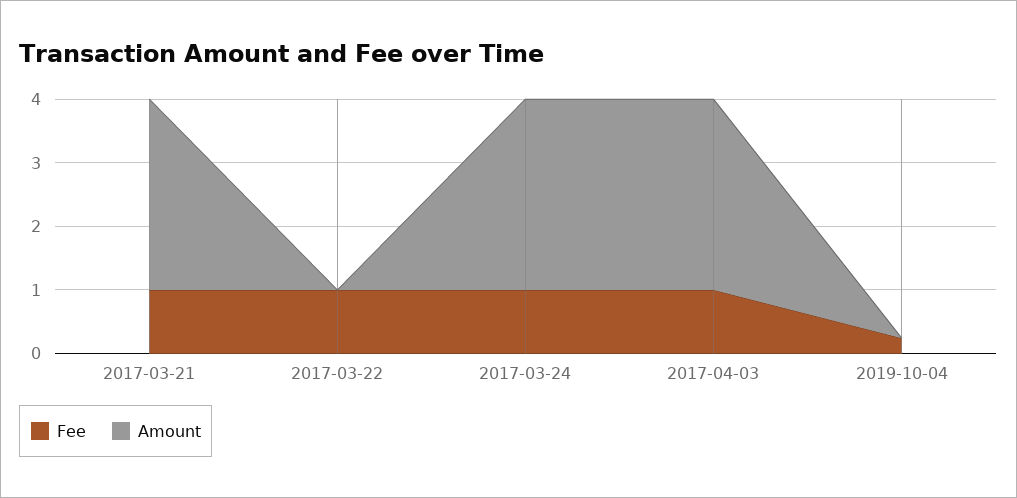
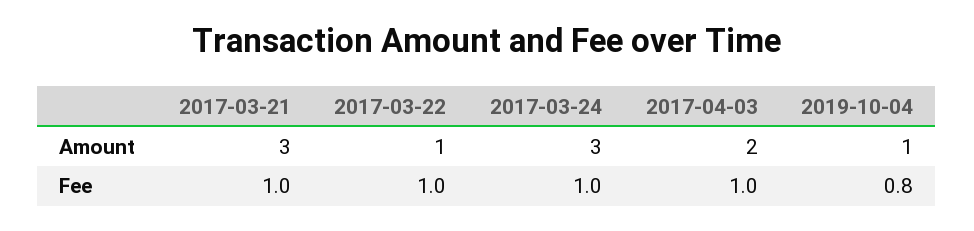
Amount, 2017-03-22: 0 -> 1
Amount, 2017-04-03: 3 -> 2
Fee, 2019-10-04: 0.2 -> 0.8
Amount, 2019-10-04: 0 -> 1

